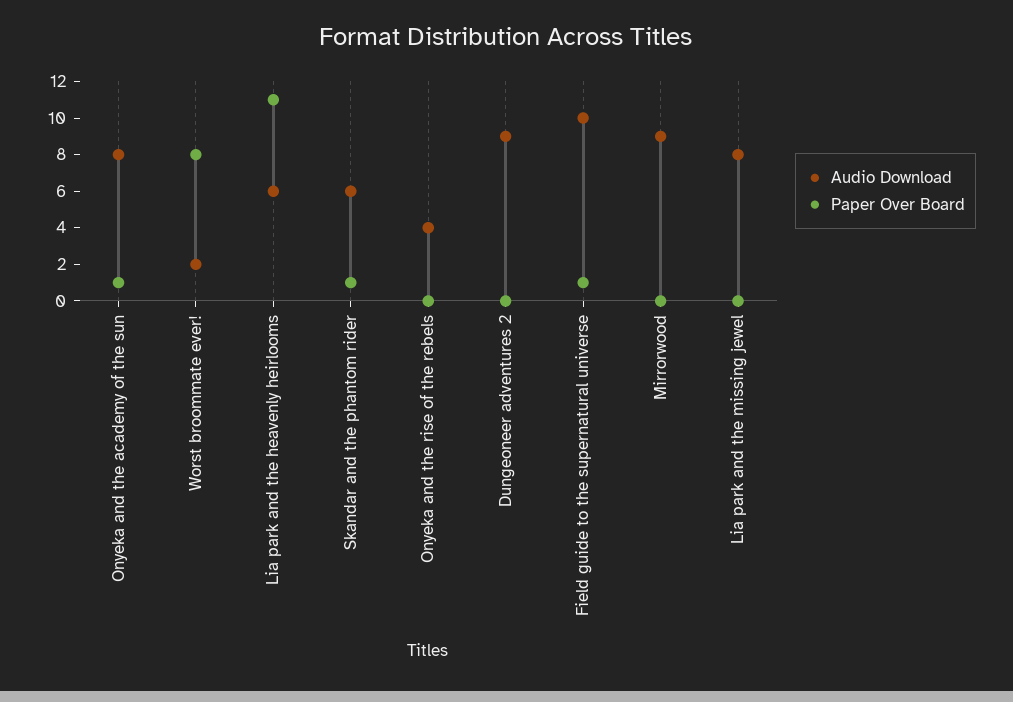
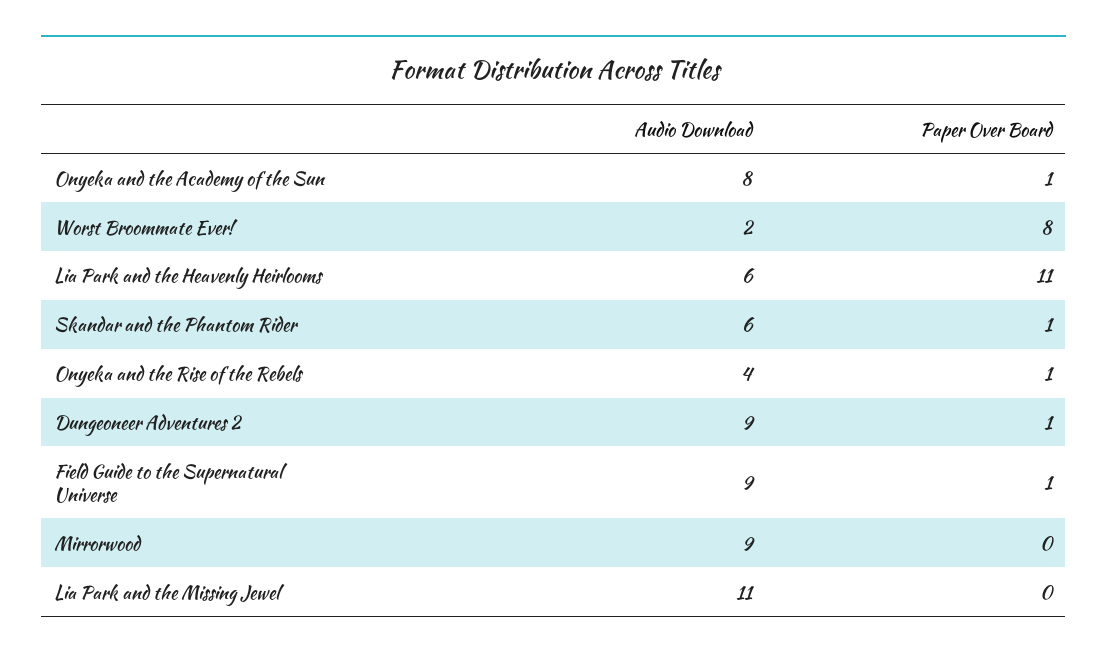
Paper Over Board, Onyeka and the rise of the rebels: 0 -> 1
Paper Over Board, Dungeoneer adventures 2: 0 -> 1
Audio Download, Field guide to the supernatural universe: 10 -> 9
Audio Download, Lia park and the missing jewel: 8 -> 11

